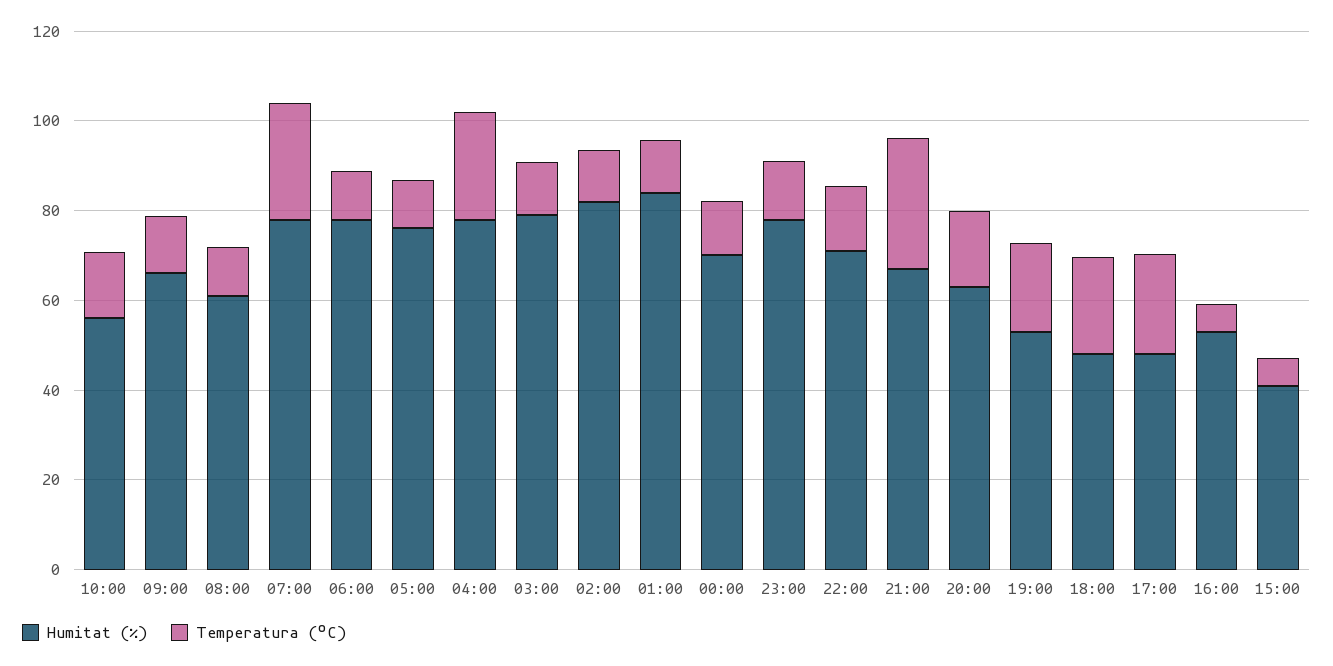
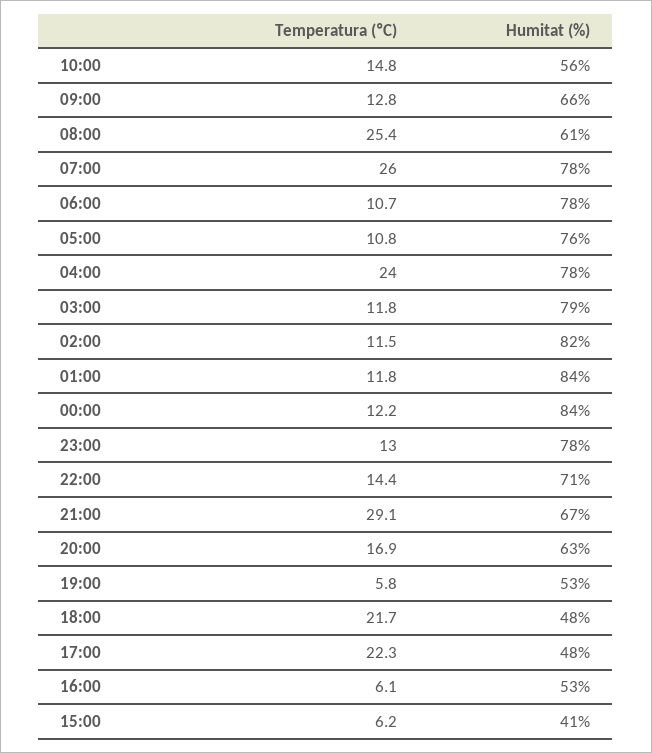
Temperatura (ºC), 08:00: 10 -> 25.4
Humitat (%), 00:00: 70 -> 84
Temperatura (ºC), 19:00: 20 -> 5.8

